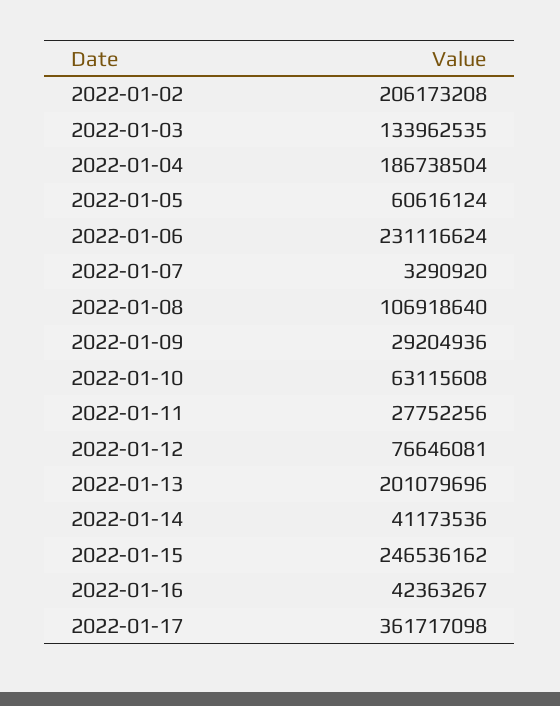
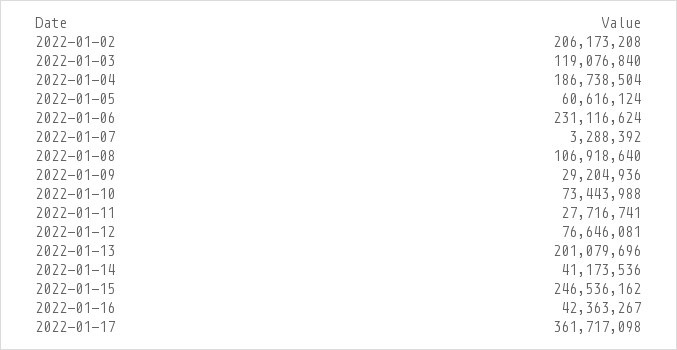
2022-01-03: 133962535 -> 119076840
2022-01-07: 3290920 -> 3288392
2022-01-10: 63115608 -> 73443988
2022-01-11: 27752256 -> 27716741

